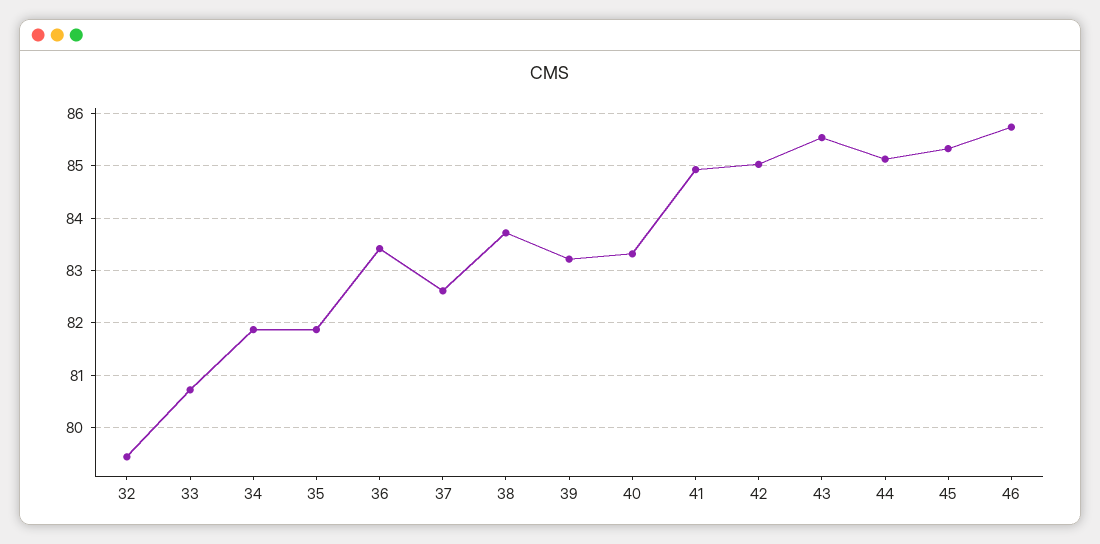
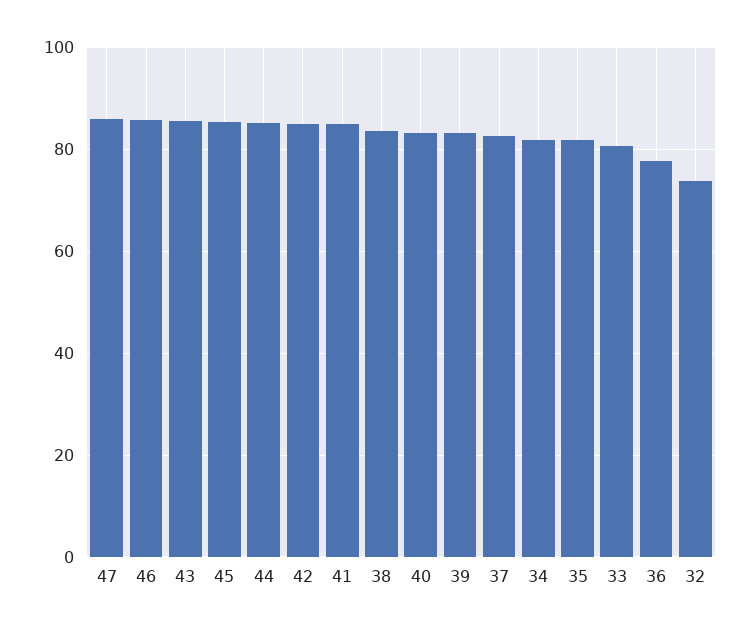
32: 79.4 -> 74
36: 83.4 -> 78
47: none -> 86

